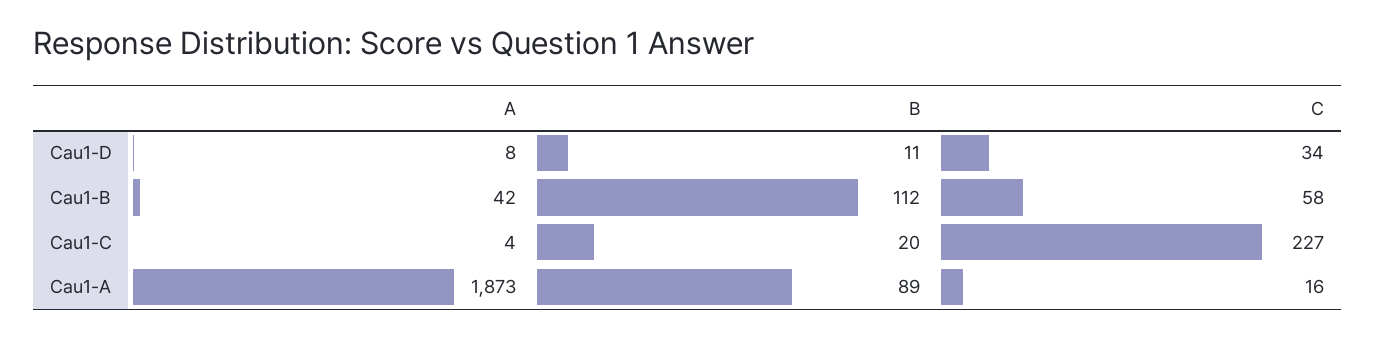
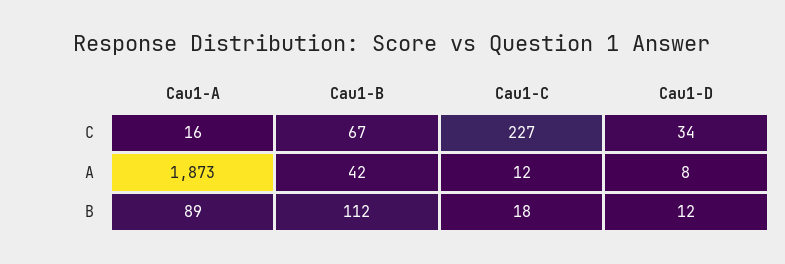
B, Cau1-D: 11 -> 12
C, Cau1-B: 58 -> 67
A, Cau1-C: 4 -> 12
B, Cau1-C: 20 -> 18

